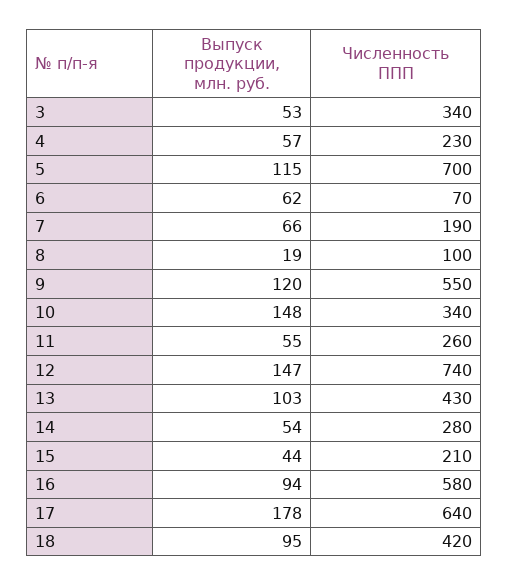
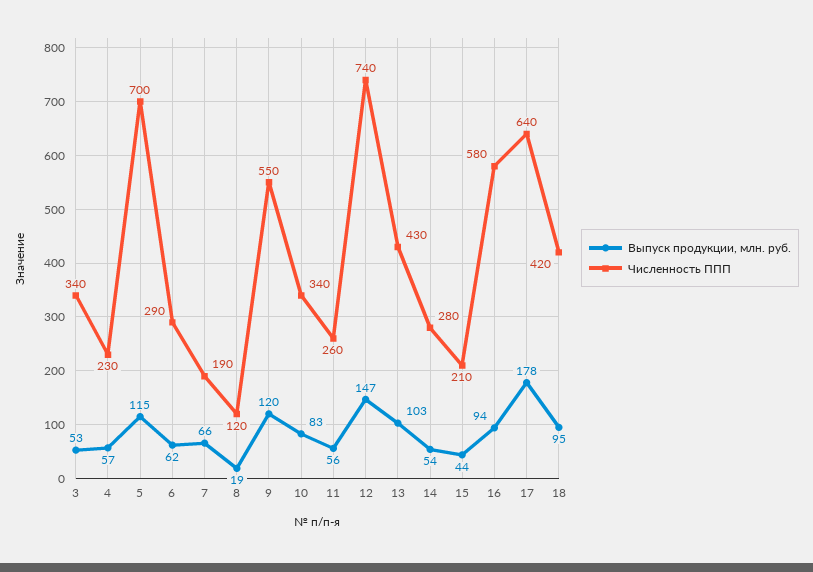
Численность ППП, 6: 70 -> 290
Численность ППП, 8: 100 -> 120
Выпуск продукции, млн. руб., 10: 148 -> 83
Выпуск продукции, млн. руб., 11: 55 -> 56

